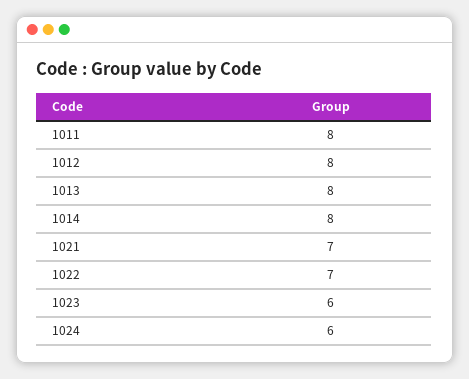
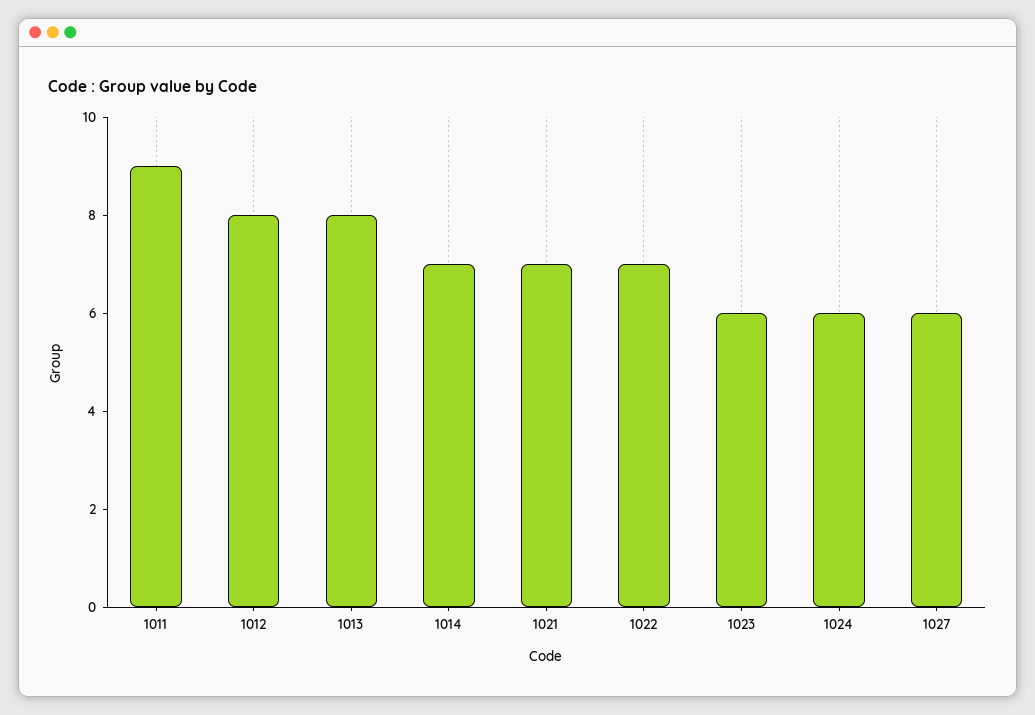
1011: 8 -> 9
1014: 8 -> 7
1027: none -> 6

